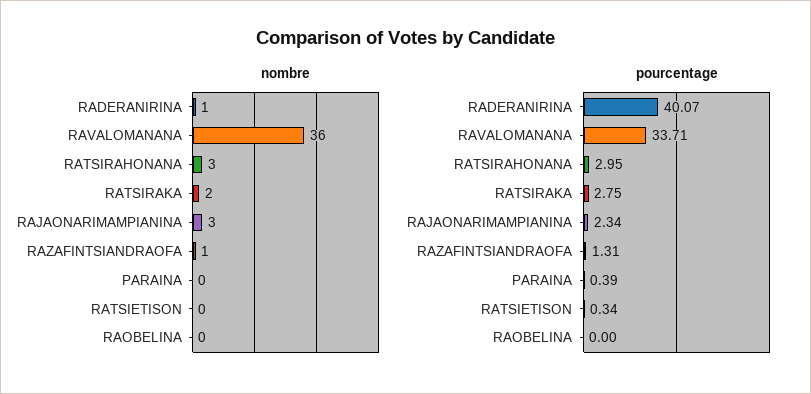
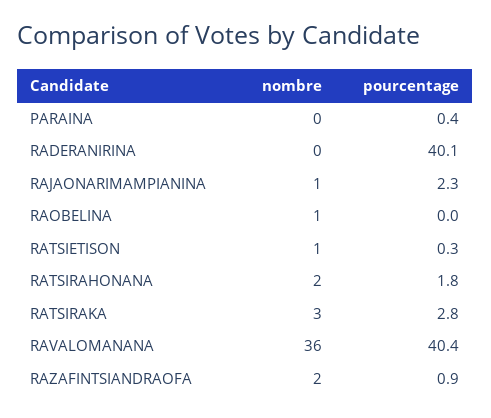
nombre, RADERANIRINA: 1 -> 0
nombre, RATSIRAHONANA: 3 -> 2
nombre, RATSIRAKA: 2 -> 3
nombre, RAJAONARIMAMPIANINA: 3 -> 1
nombre, RAZAFINTSIANDRAOFA: 1 -> 2
nombre, RATSIETISON: 0 -> 1
nombre, RAOBELINA: 0 -> 1
pourcentage, RAVALOMANANA: 33.71 -> 40.4
pourcentage, RATSIRAHONANA: 2.95 -> 1.8
pourcentage, RAZAFINTSIANDRAOFA: 1.31 -> 0.9

